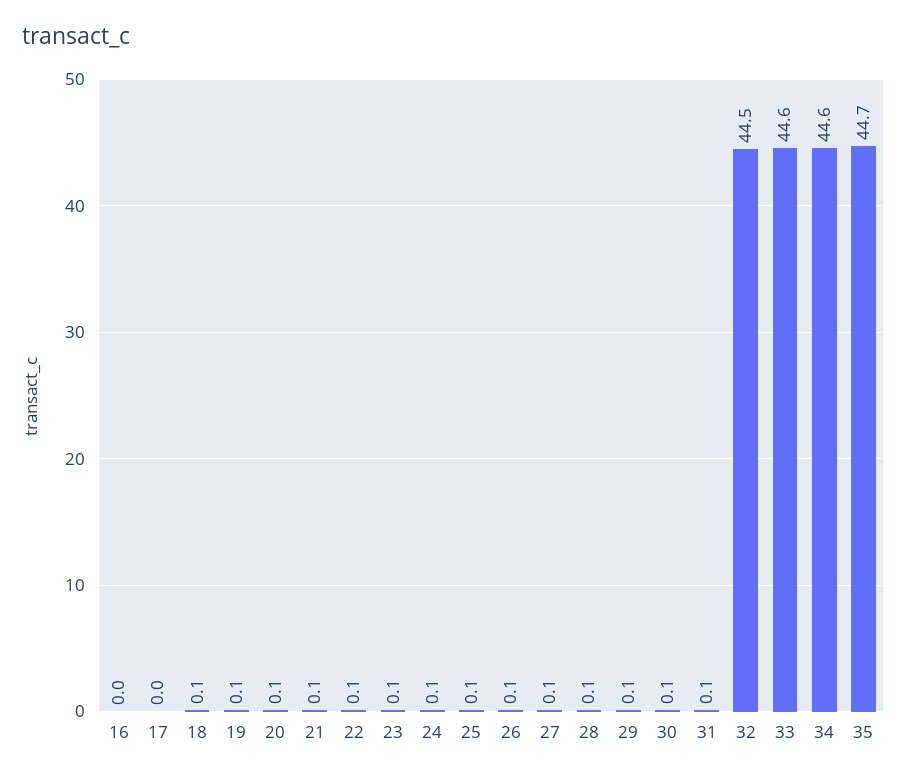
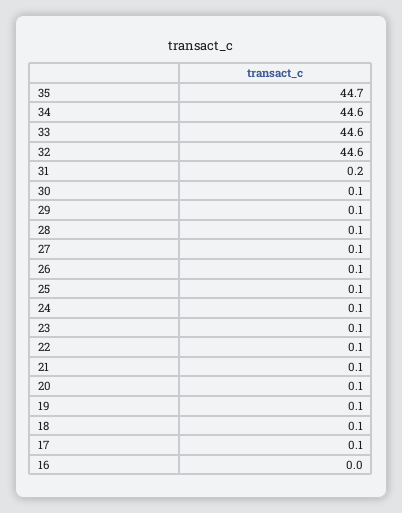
17: 0 -> 0.1
31: 0.1 -> 0.2
32: 44.5 -> 44.6

